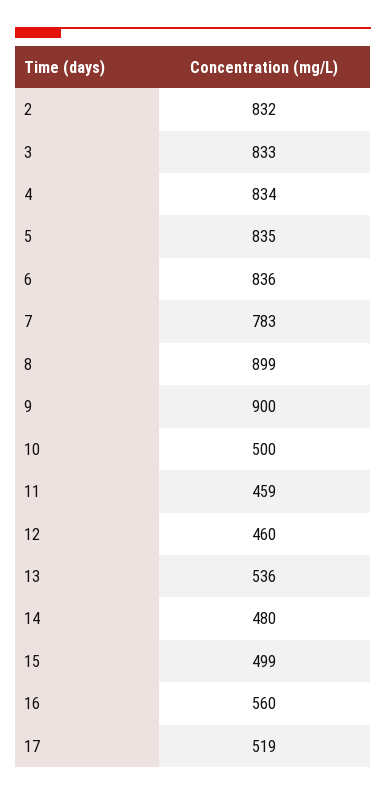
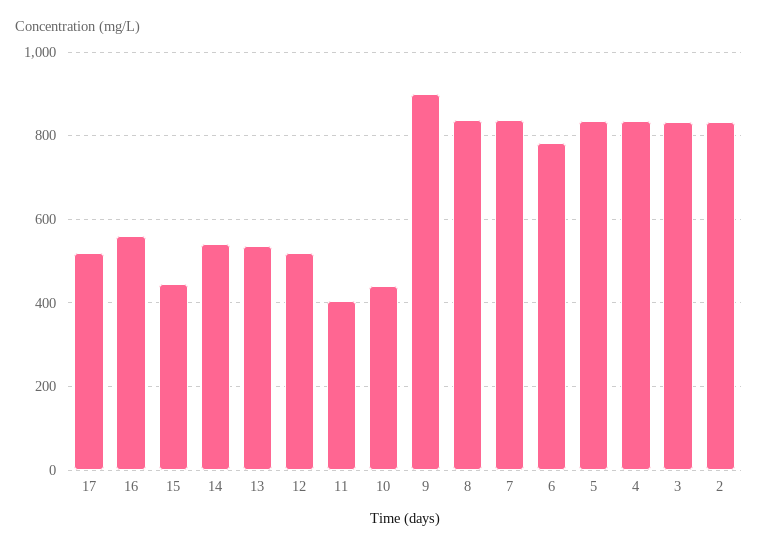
6: 836 -> 780
7: 783 -> 840
8: 899 -> 840
10: 500 -> 440
11: 459 -> 400
12: 460 -> 520
14: 480 -> 540
15: 499 -> 440

